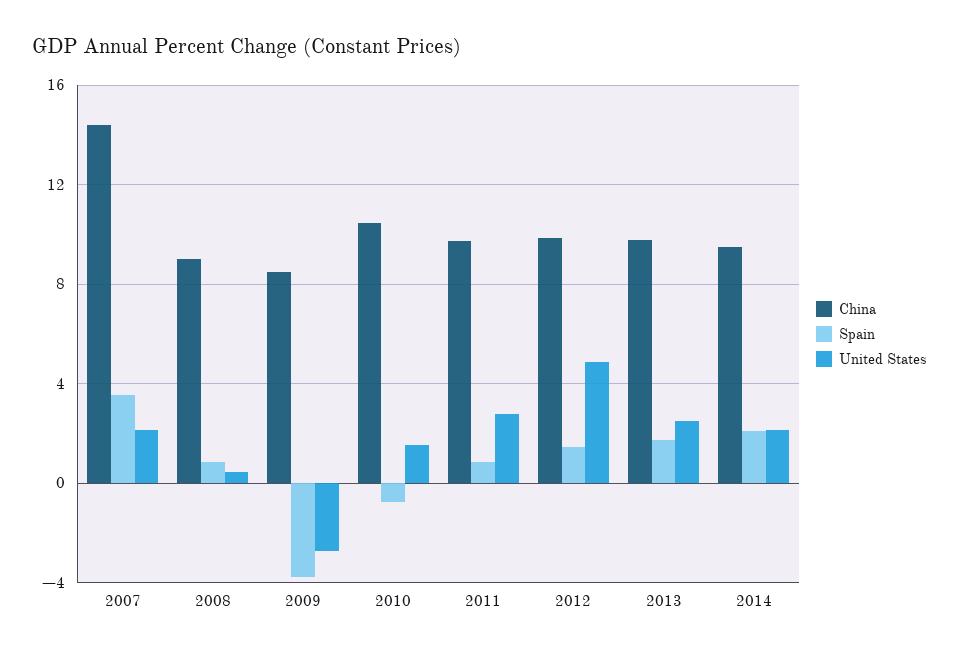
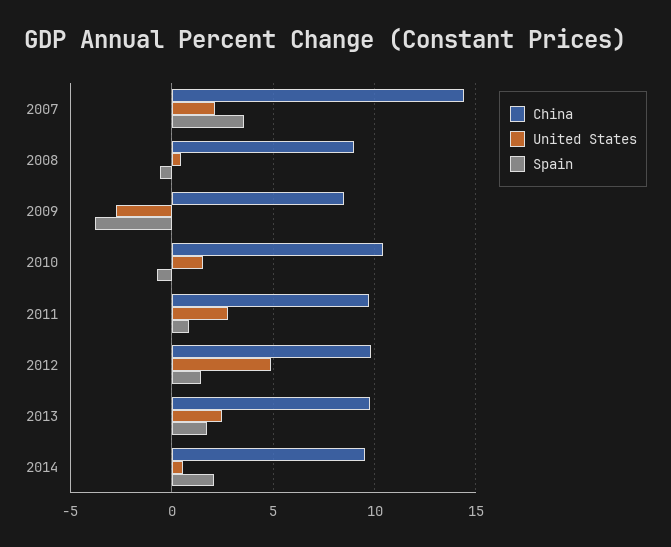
Spain, 2008: 1 -> -0.5
United States, 2014: 2 -> 0.5

